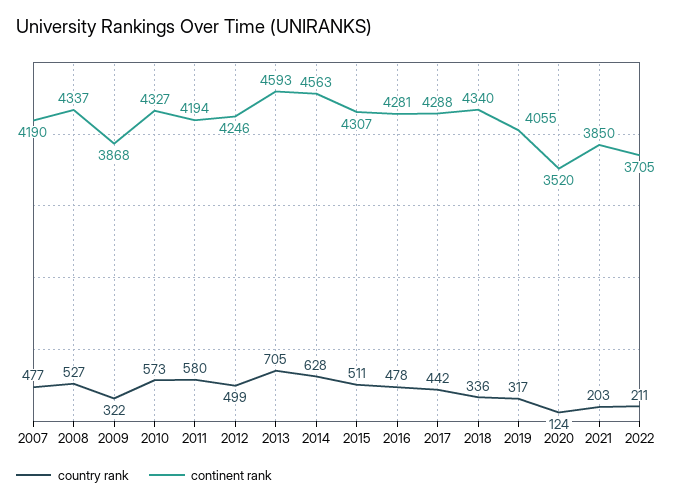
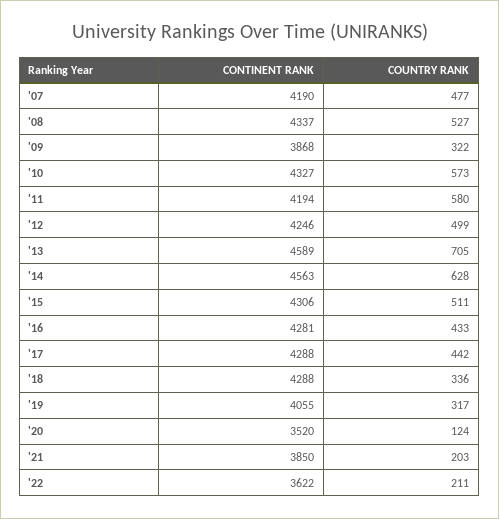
continent rank, 2013: 4593 -> 4589
continent rank, 2015: 4307 -> 4306
country rank, 2016: 478 -> 433
continent rank, 2018: 4340 -> 4288
continent rank, 2022: 3705 -> 3622

